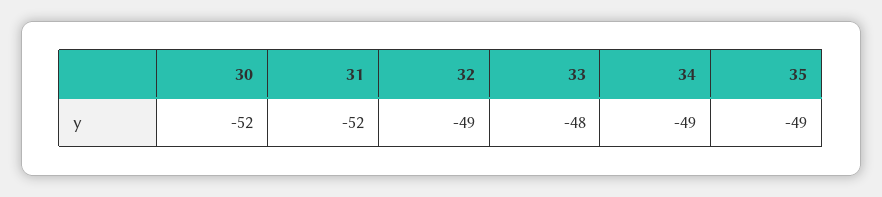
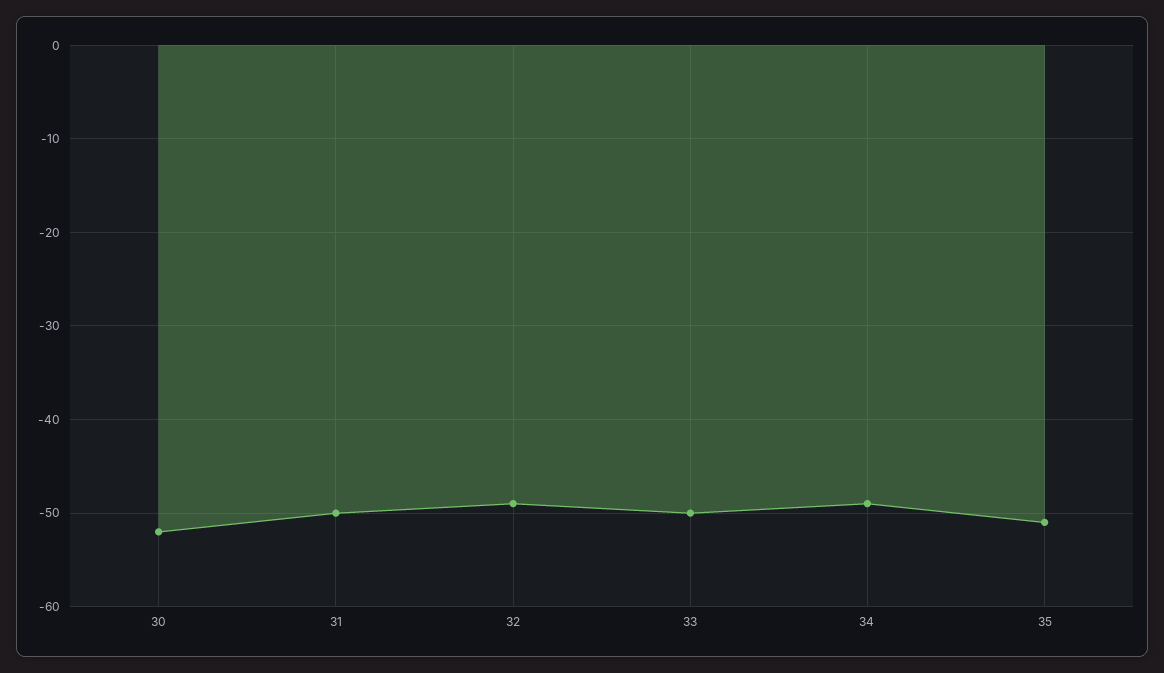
31: -52 -> -50
33: -48 -> -50
35: -49 -> -51

